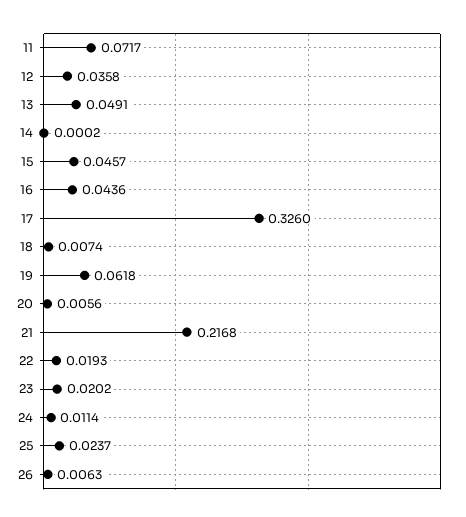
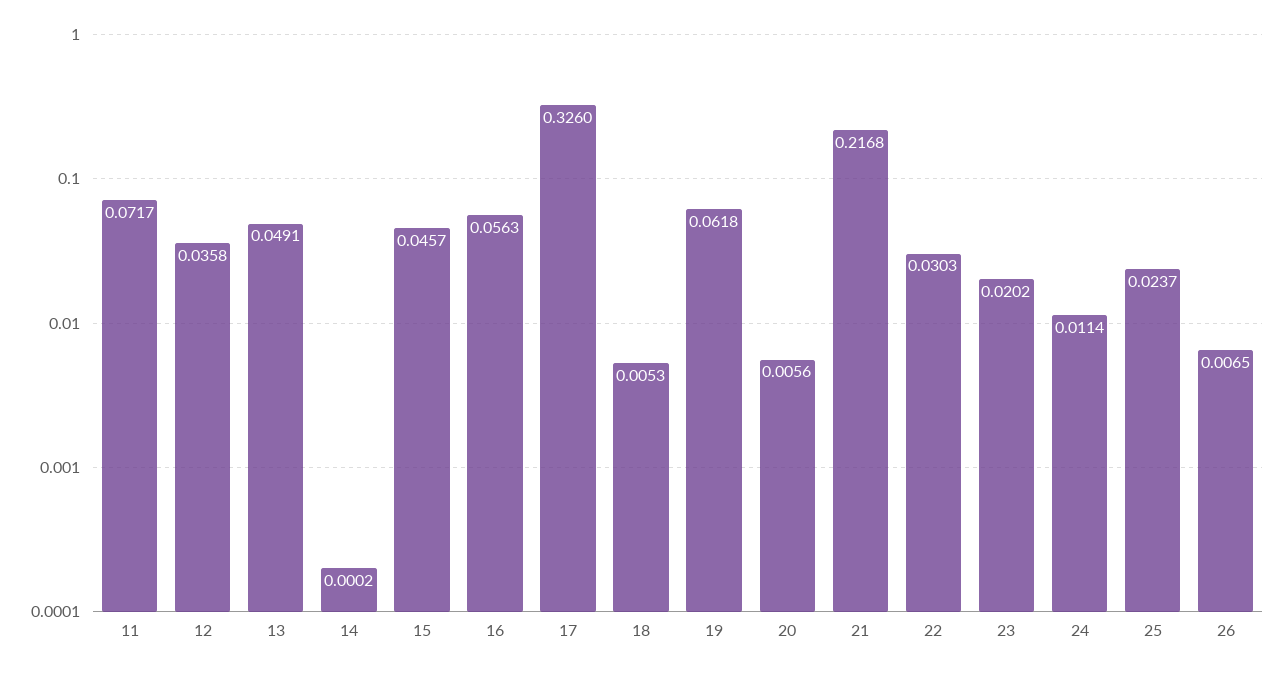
16: 0.0436 -> 0.0563
18: 0.0074 -> 0.0053
22: 0.0193 -> 0.0303
26: 0.0063 -> 0.0065

